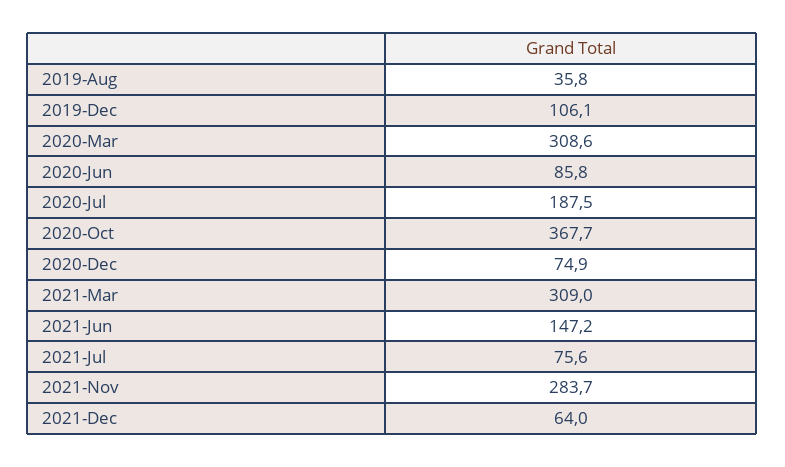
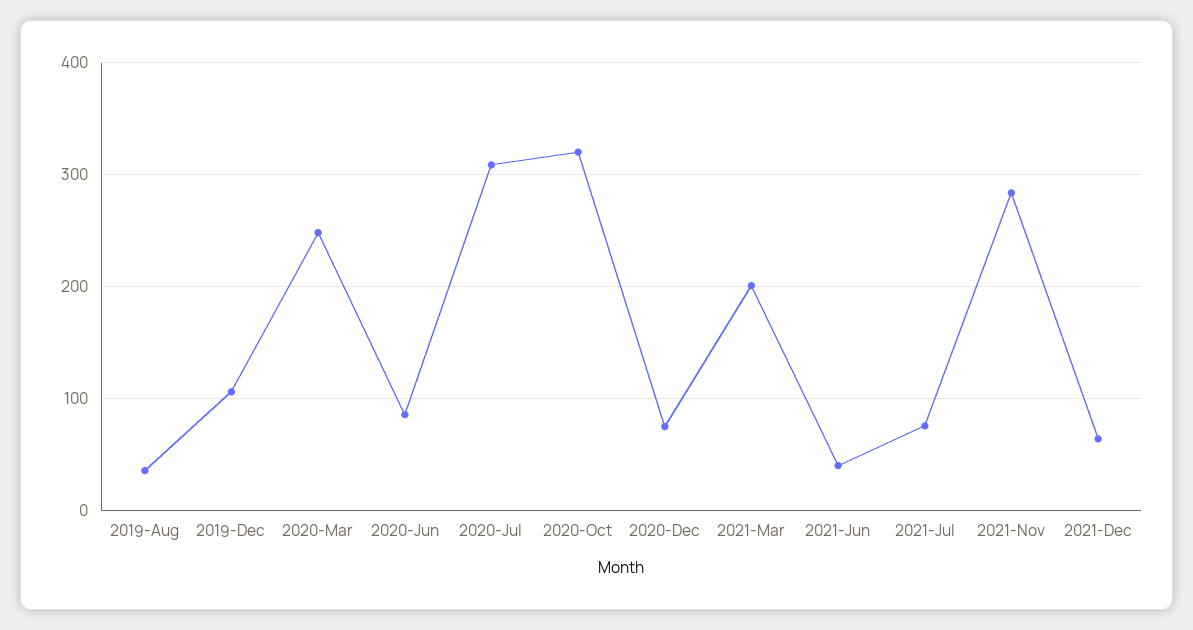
2020-Mar: 308.6 -> 250
2020-Jul: 187.5 -> 310
2020-Oct: 367.7 -> 320
2021-Mar: 309 -> 200
2021-Jun: 147.2 -> 40

